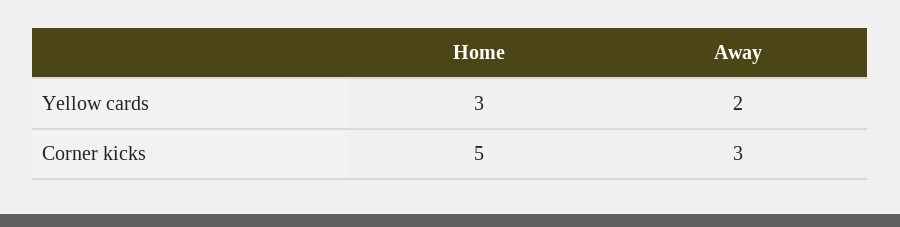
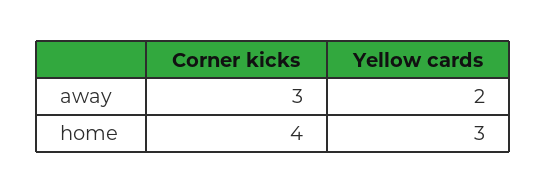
Home, Corner kicks: 5 -> 4

